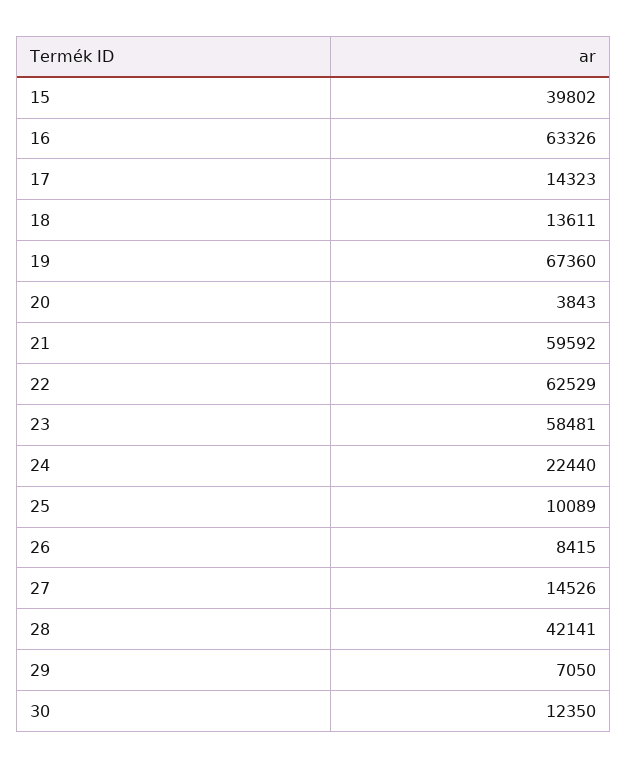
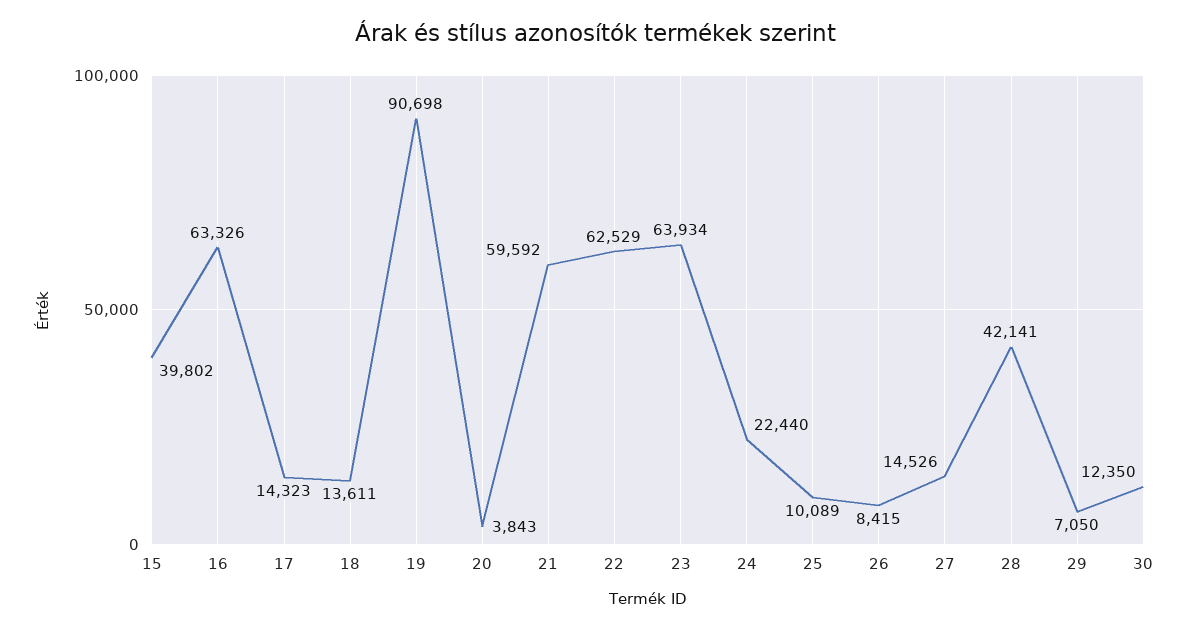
19: 67360 -> 90698
23: 58481 -> 63934

